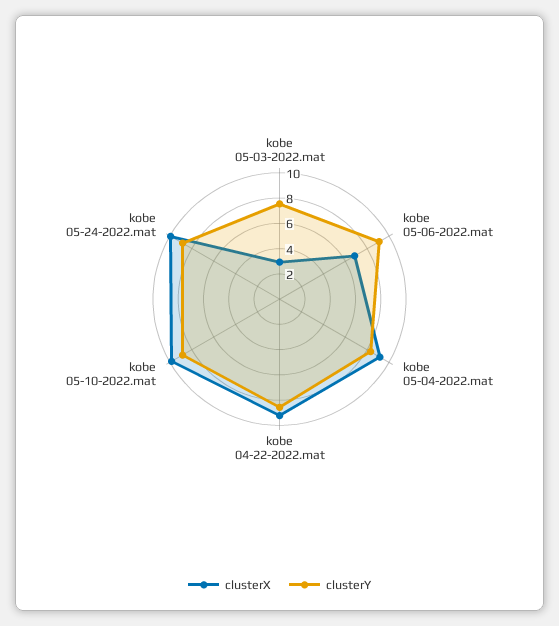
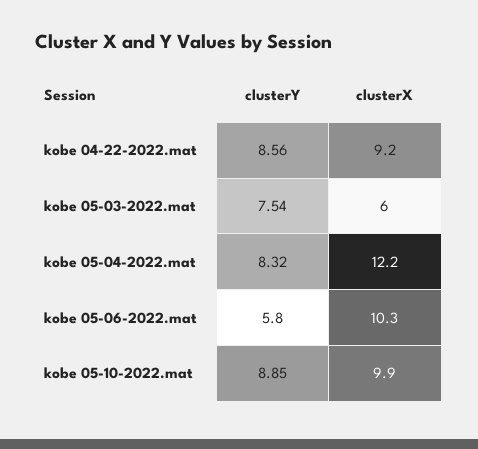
clusterX, kobe 05-03-2022.mat: 3 -> 6
clusterX, kobe 05-06-2022.mat: 7 -> 10.3
clusterY, kobe 05-06-2022.mat: 9 -> 5.8
clusterX, kobe 05-04-2022.mat: 9 -> 12.2
clusterX, kobe 05-24-2022.mat: 10 -> none
clusterY, kobe 05-24-2022.mat: 9 -> none

